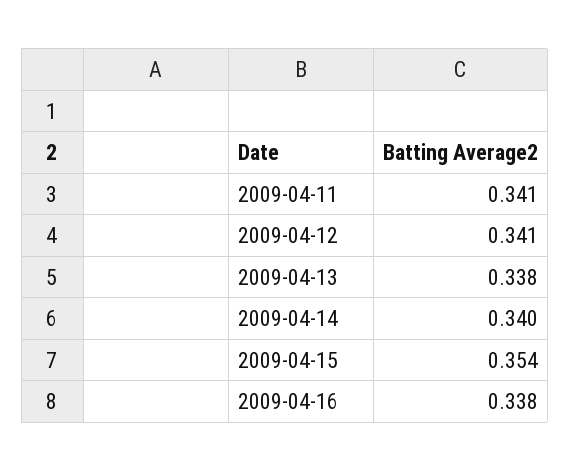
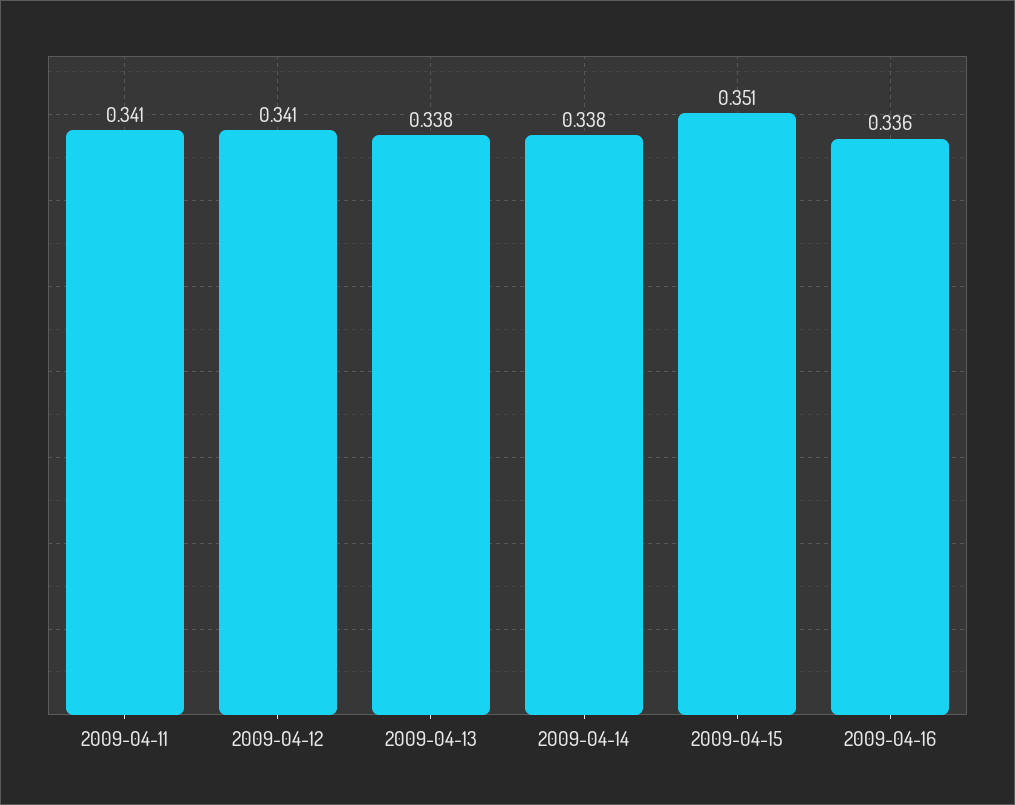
2009-04-14: 0.34 -> 0.338
2009-04-15: 0.354 -> 0.351
2009-04-16: 0.338 -> 0.336

